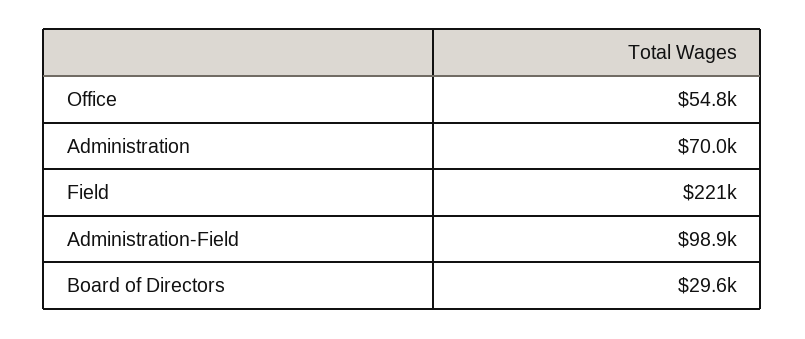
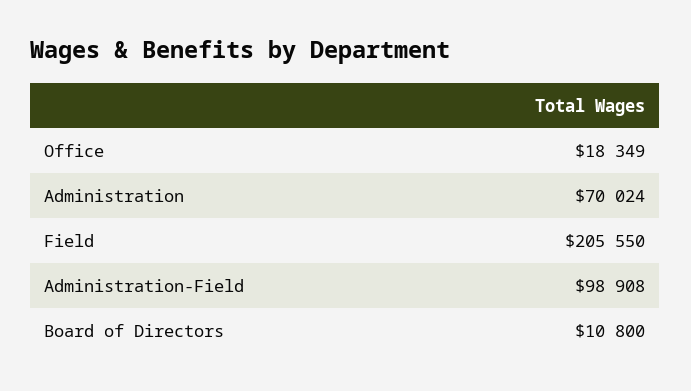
Office: 54800 -> 18349
Field: 221000 -> 205550
Board of Directors: 29600 -> 10800

